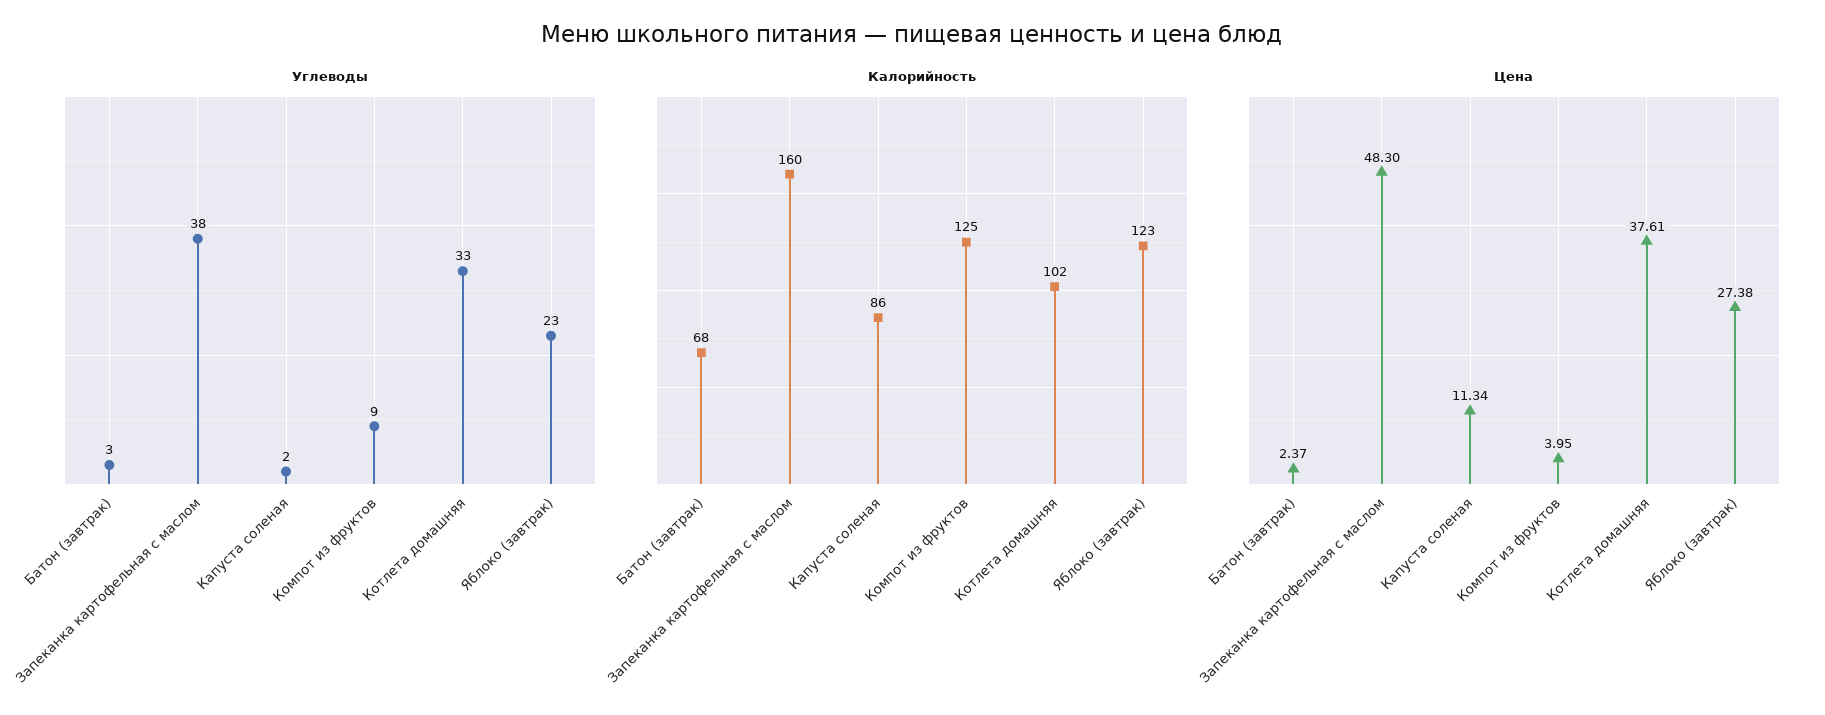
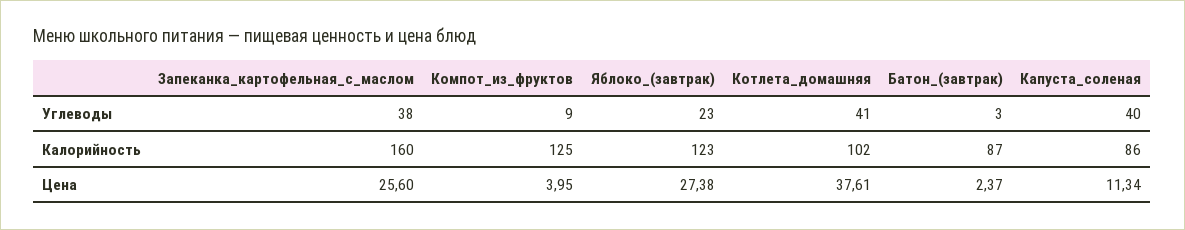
Углеводы, Капуста соленая: 2 -> 40
Углеводы, Котлета домашняя: 33 -> 41
Калорийность, Батон (завтрак): 68 -> 87
Цена, Запеканка картофельная с маслом: 48.3 -> 25.6

